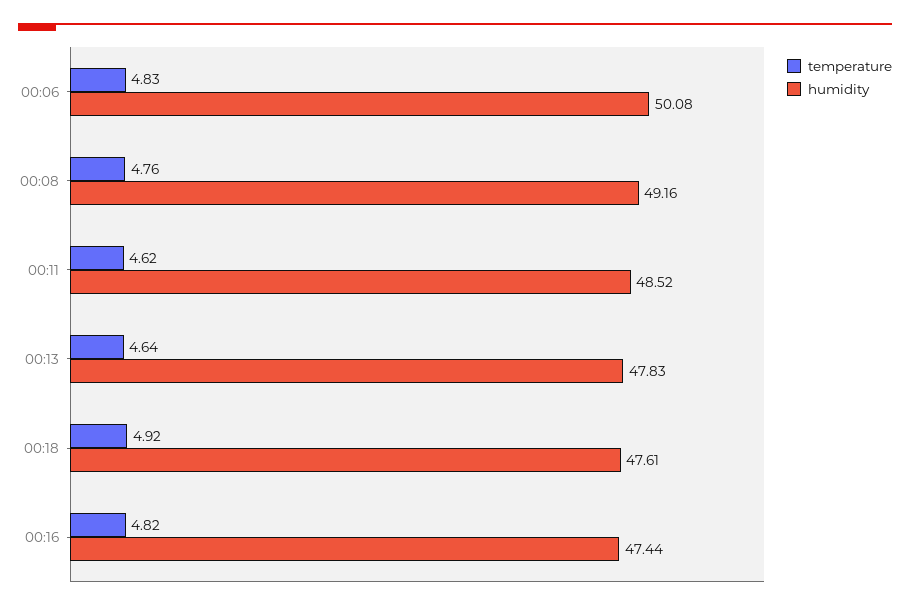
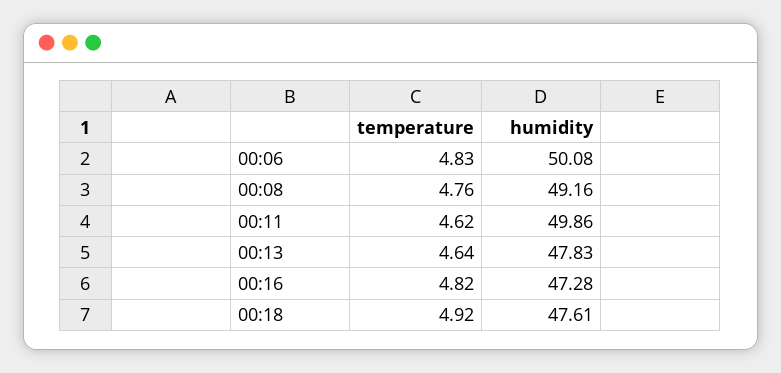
humidity, 00:11: 48.52 -> 49.86
humidity, 00:16: 47.44 -> 47.28

